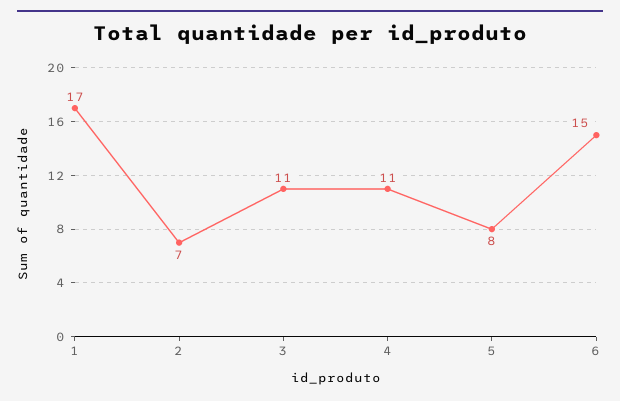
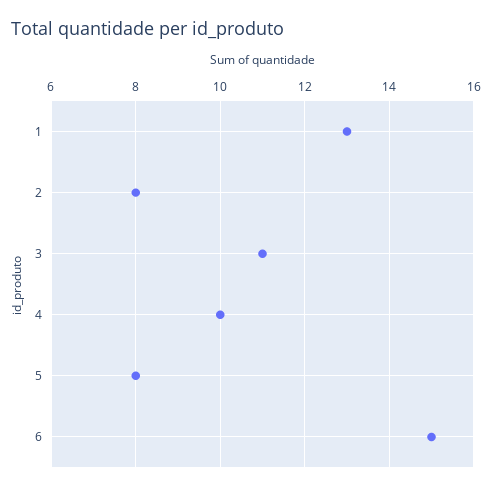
1: 17 -> 13
2: 7 -> 8
4: 11 -> 10

